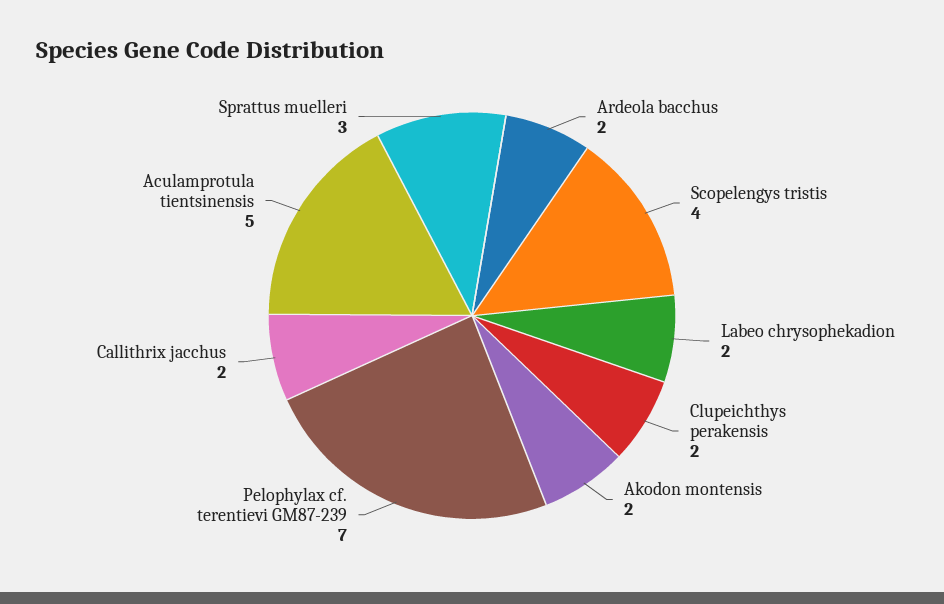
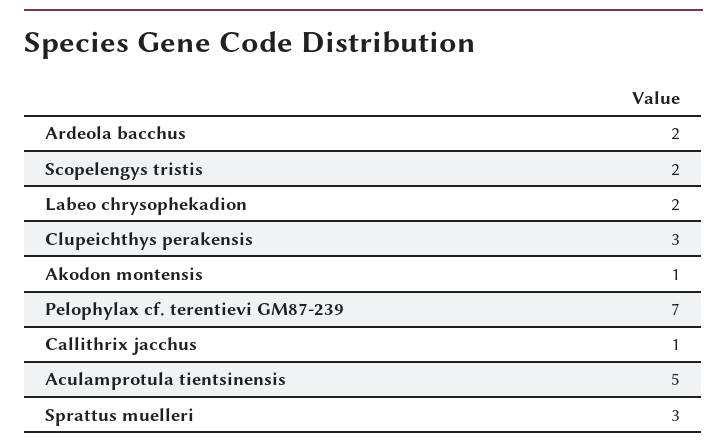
Scopelengys tristis: 4 -> 2
Clupeichthys perakensis: 2 -> 3
Akodon montensis: 2 -> 1
Callithrix jacchus: 2 -> 1

